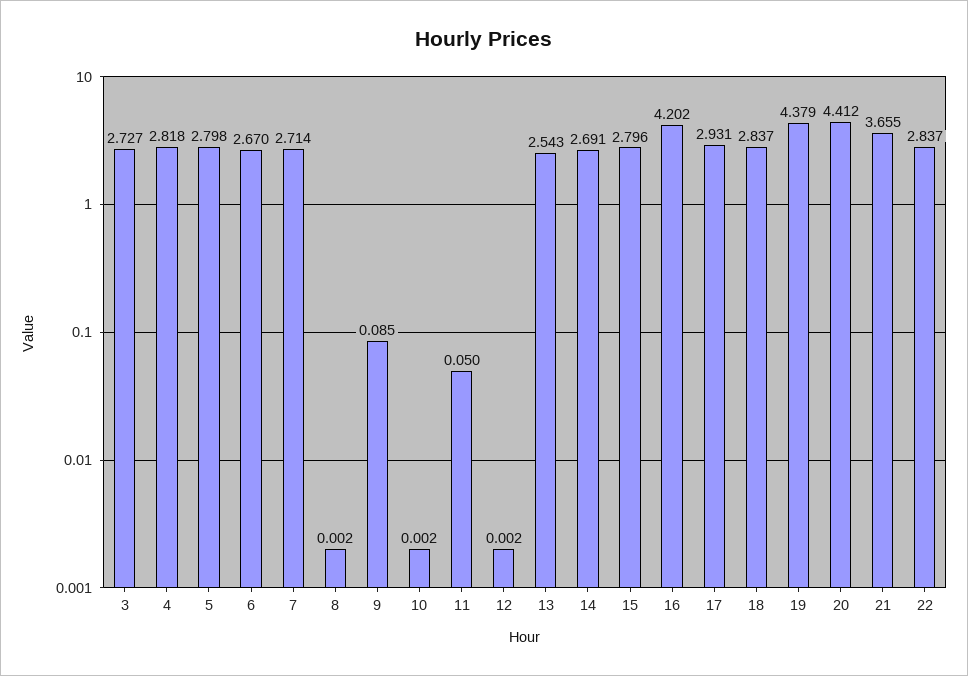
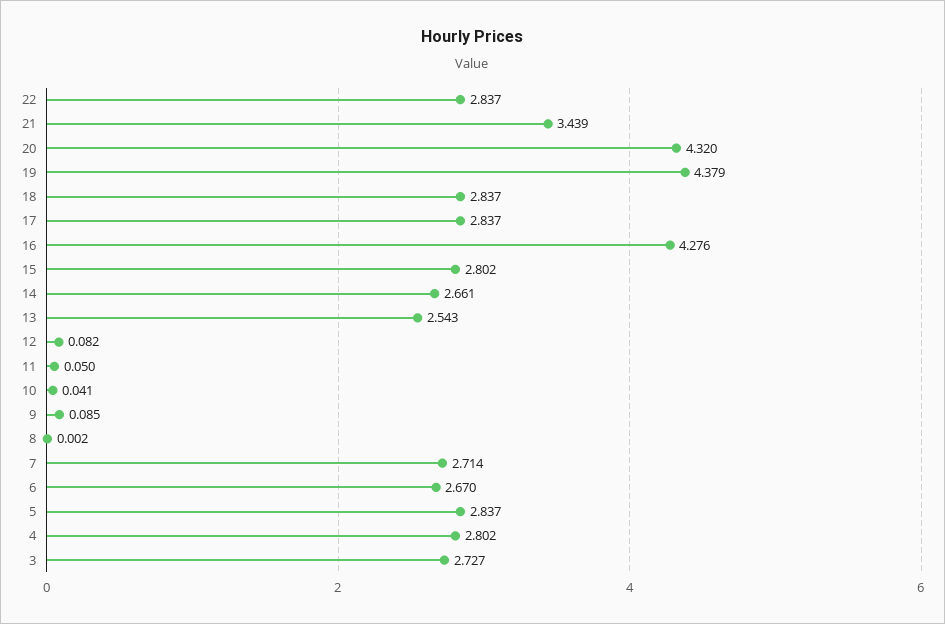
4: 2.818 -> 2.802
5: 2.798 -> 2.837
10: 0.002 -> 0.041
12: 0.002 -> 0.082
14: 2.691 -> 2.661
15: 2.796 -> 2.802
16: 4.202 -> 4.276
17: 2.931 -> 2.837
20: 4.412 -> 4.32
21: 3.655 -> 3.439

